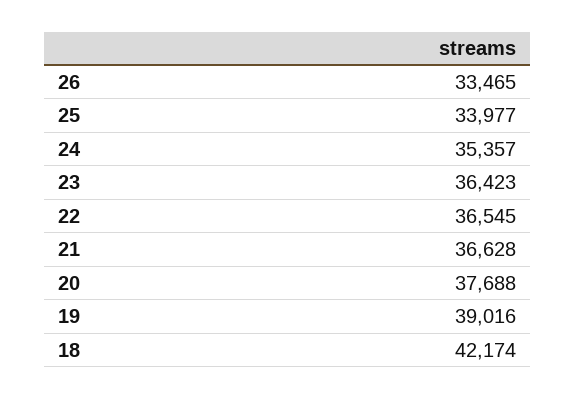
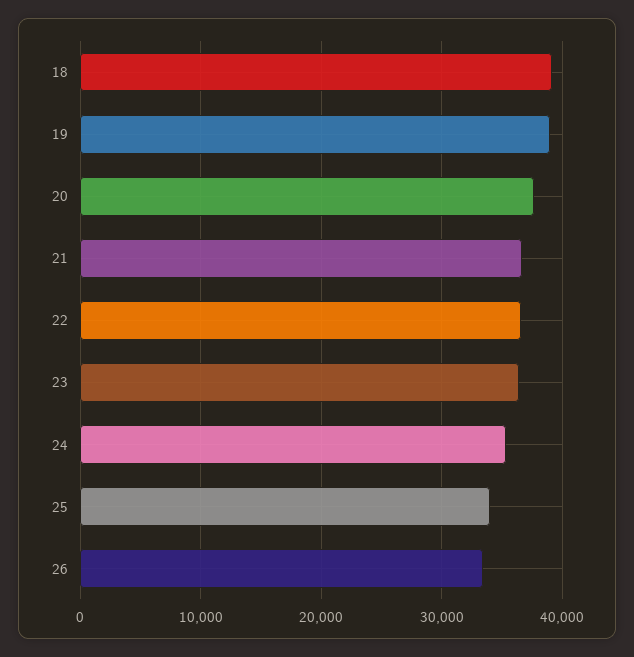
18: 42174 -> 39000

